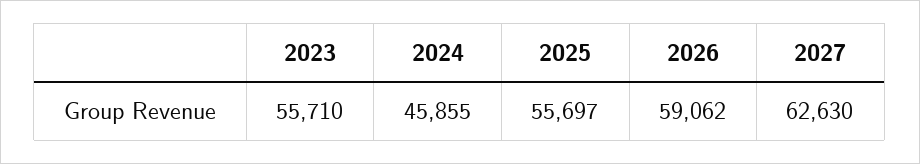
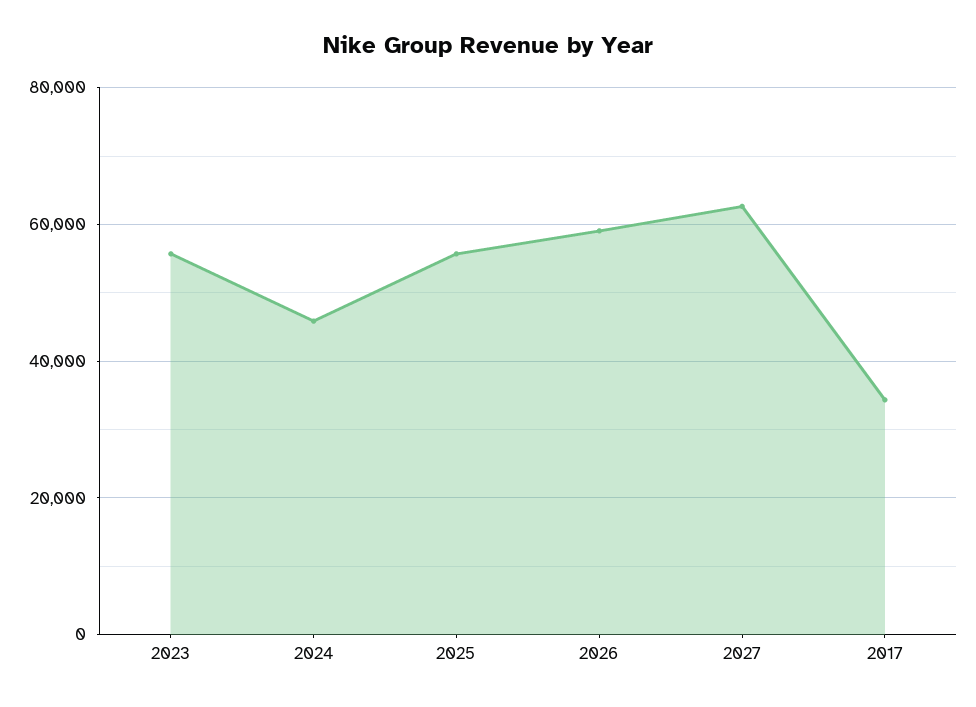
2017: none -> 34000

